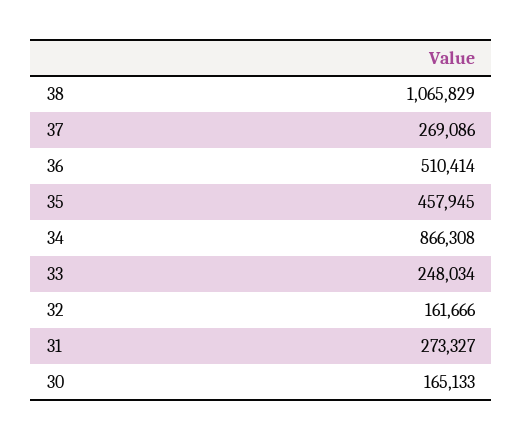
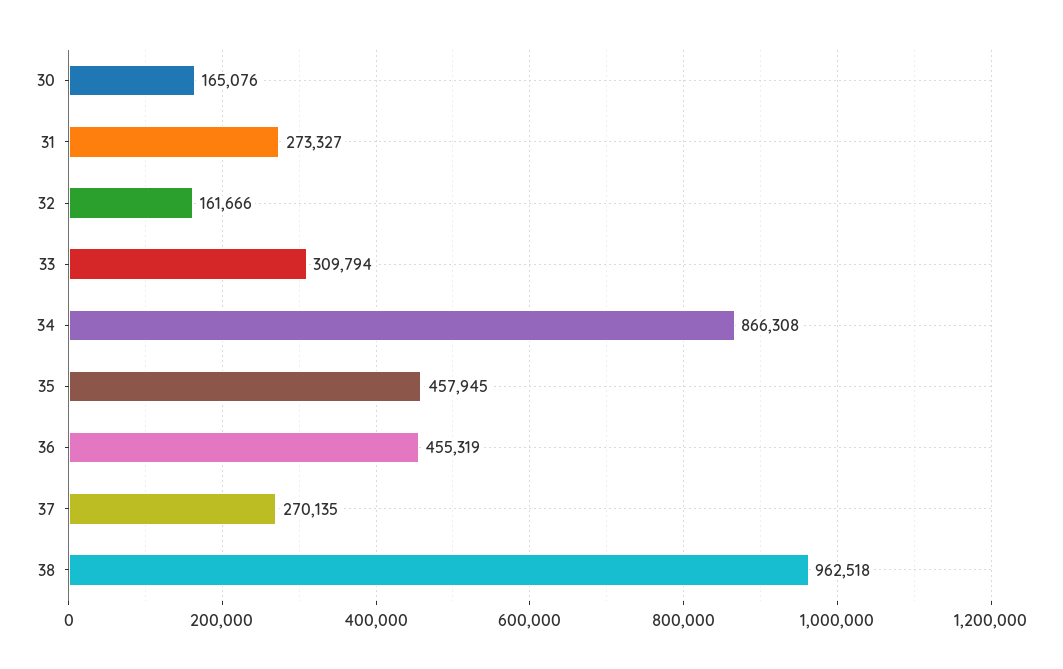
38: 1065829 -> 962518
37: 269086 -> 270135
36: 510414 -> 455319
33: 248034 -> 309794
30: 165133 -> 165076

